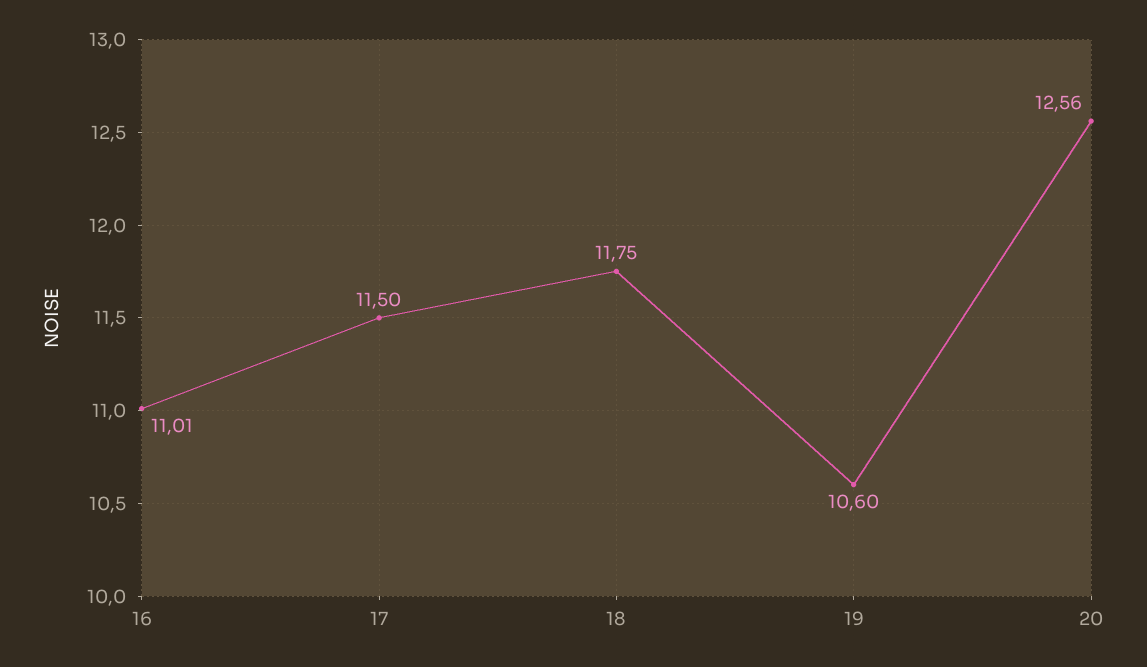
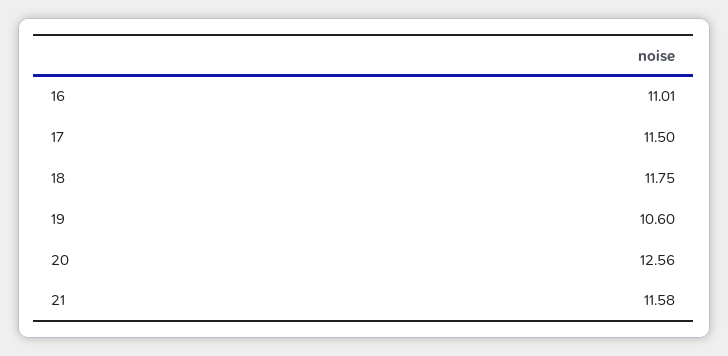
21: none -> 11.58

